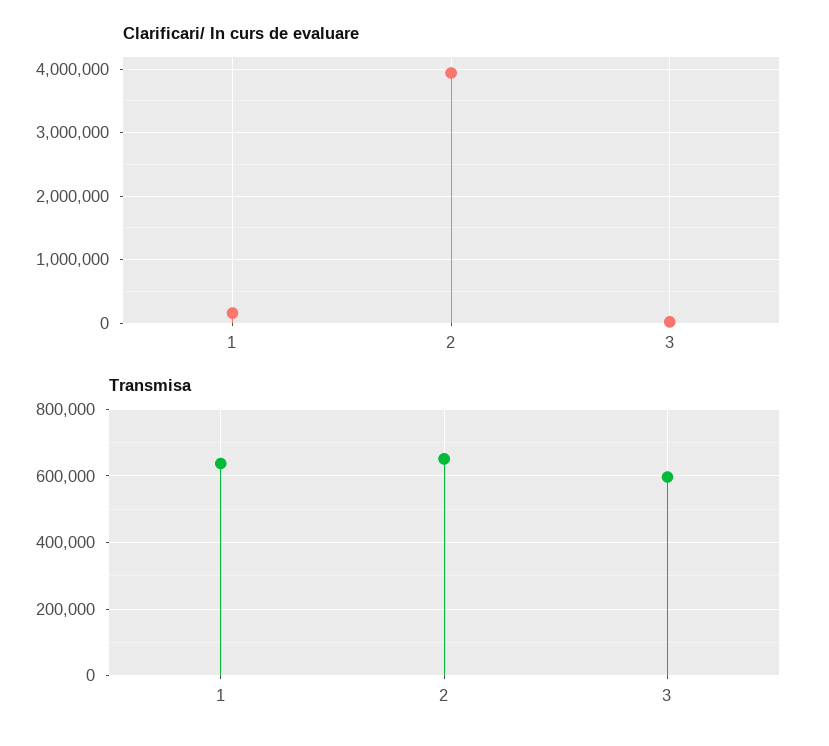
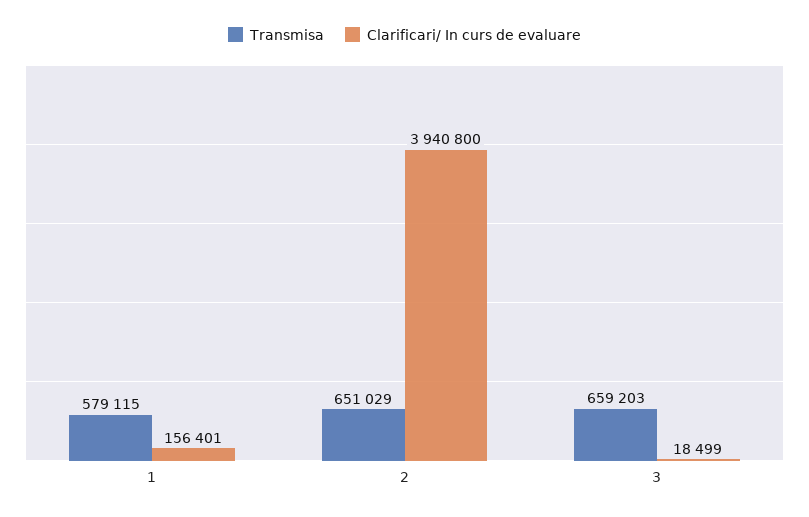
Transmisa, 1: 640000 -> 579115
Transmisa, 3: 600000 -> 659203

